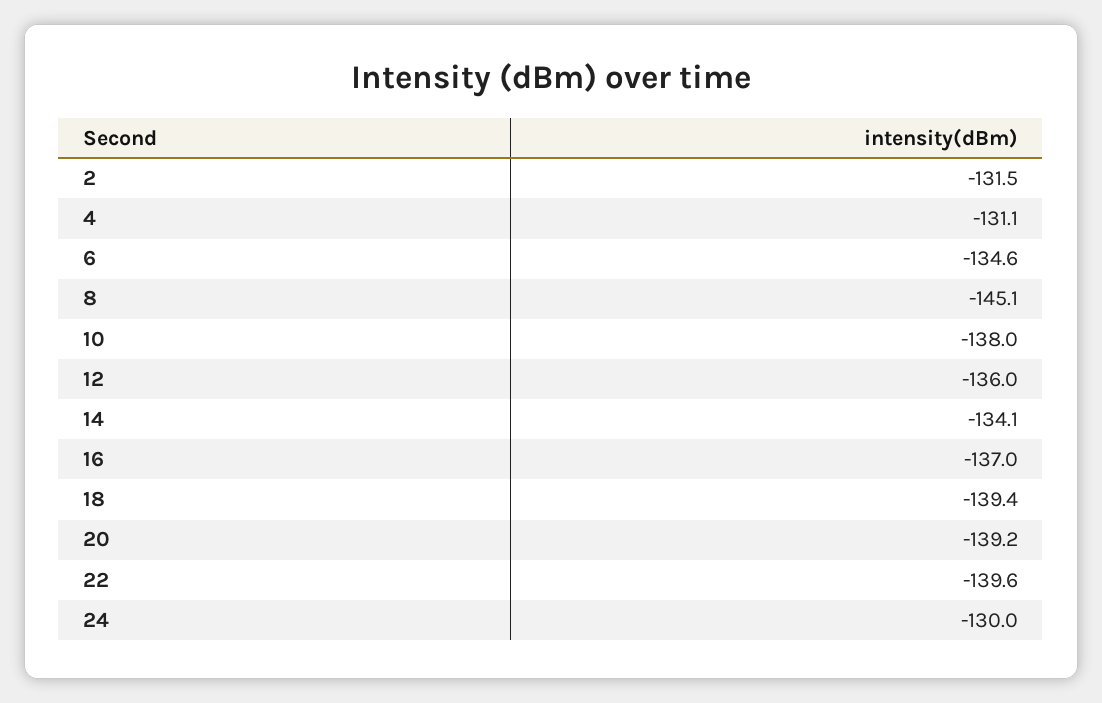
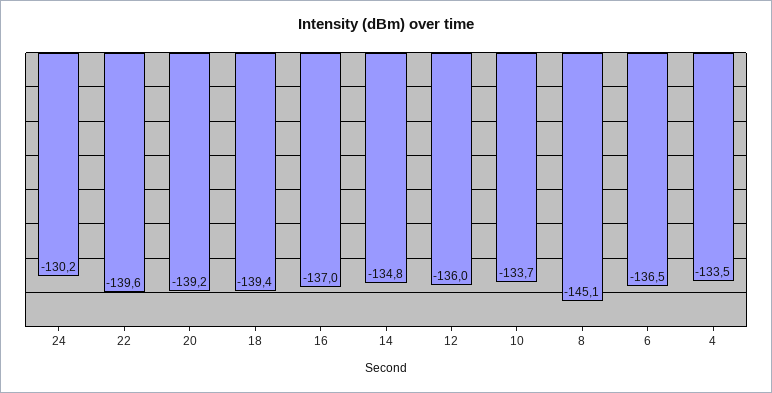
2: -131.5 -> none
4: -131.1 -> -133.5
6: -134.6 -> -136.5
10: -138 -> -133.7
14: -134.1 -> -134.8
24: -130 -> -130.2

